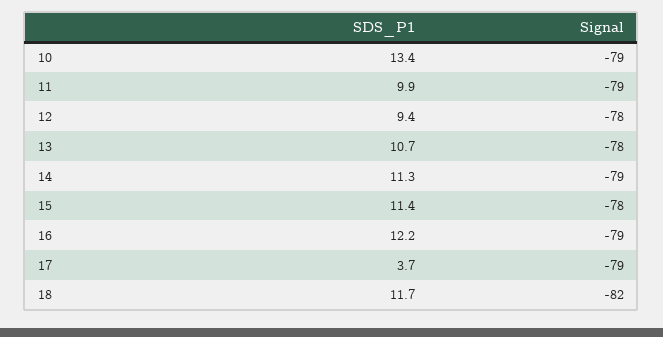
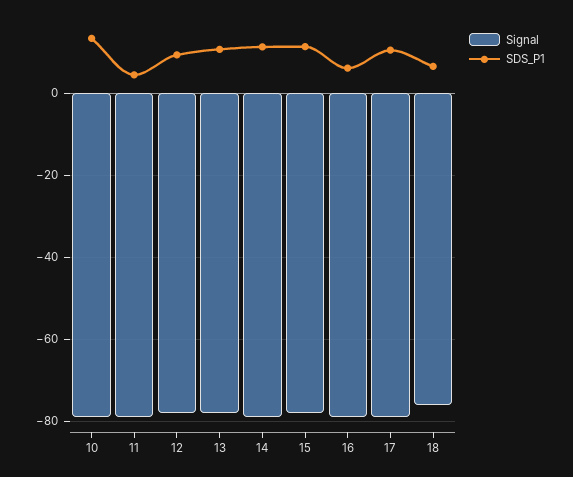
SDS_P1, 11: 9.9 -> 4
SDS_P1, 16: 12.2 -> 6
SDS_P1, 17: 3.7 -> 10
SDS_P1, 18: 11.7 -> 6
Signal, 18: -82 -> -76

